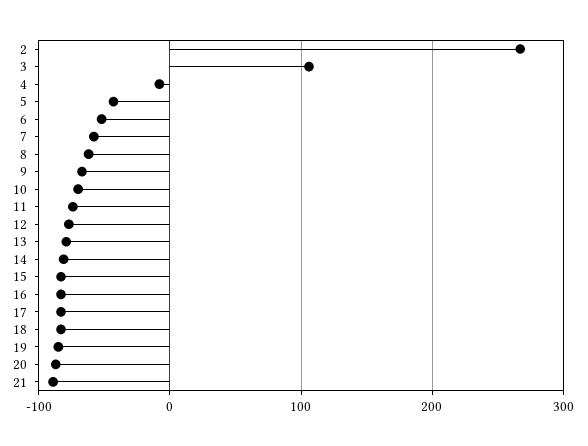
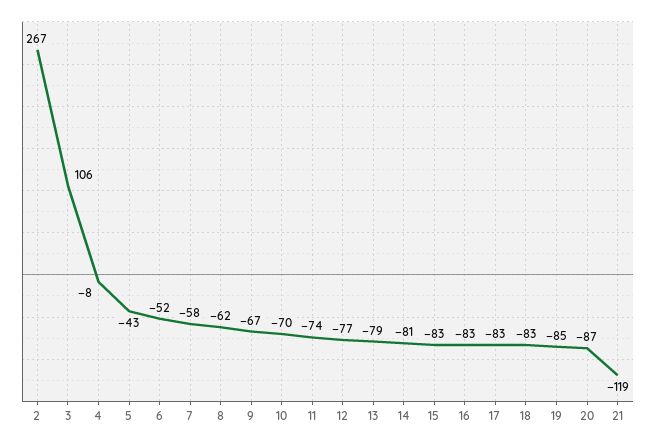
21: -90 -> -119

